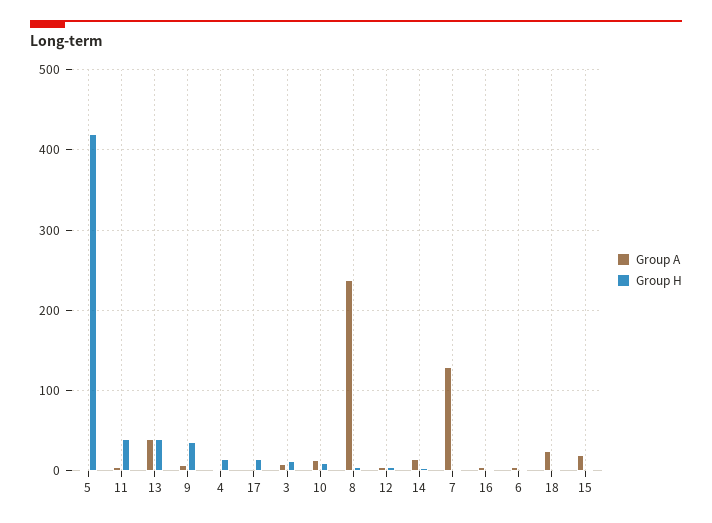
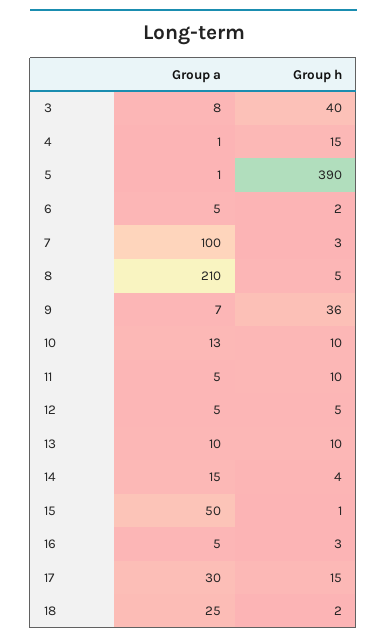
Group H, 5: 420 -> 390
Group H, 11: 40 -> 10
Group A, 13: 40 -> 10
Group H, 13: 40 -> 10
Group A, 17: 0 -> 30
Group H, 3: 10 -> 40
Group A, 8: 240 -> 210
Group A, 7: 130 -> 100
Group A, 15: 20 -> 50

